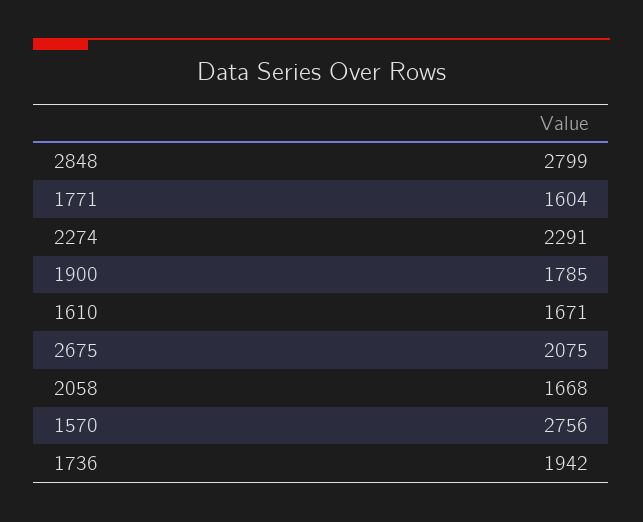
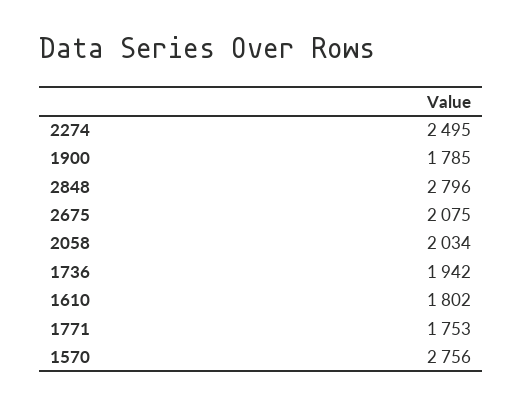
2848: 2799 -> 2796
1771: 1604 -> 1753
2274: 2291 -> 2495
1610: 1671 -> 1802
2058: 1668 -> 2034

